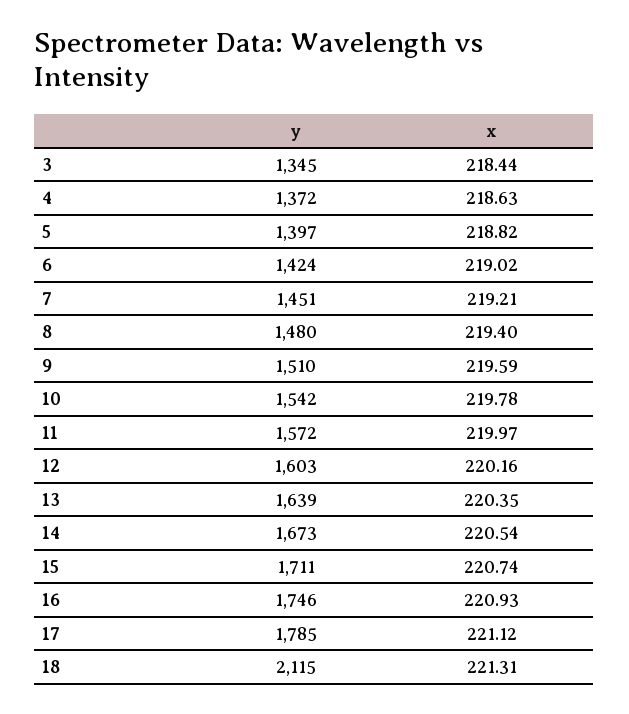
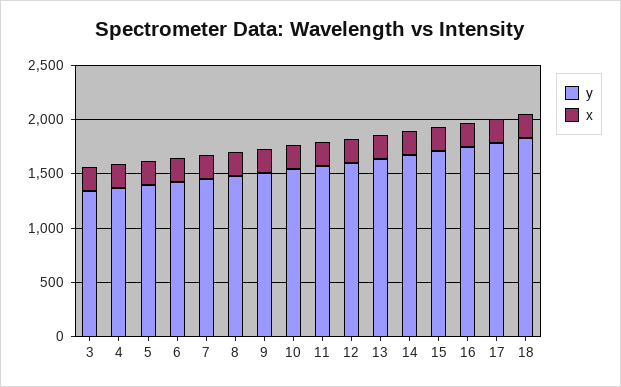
y, 18: 2115 -> 1800

